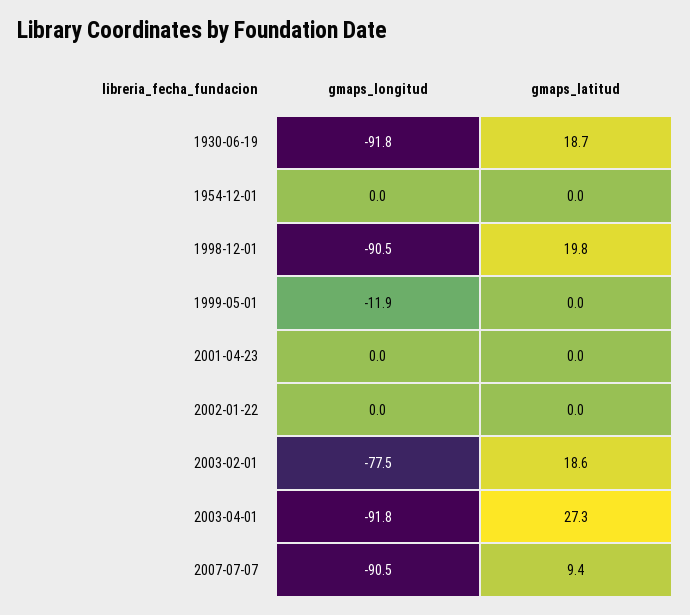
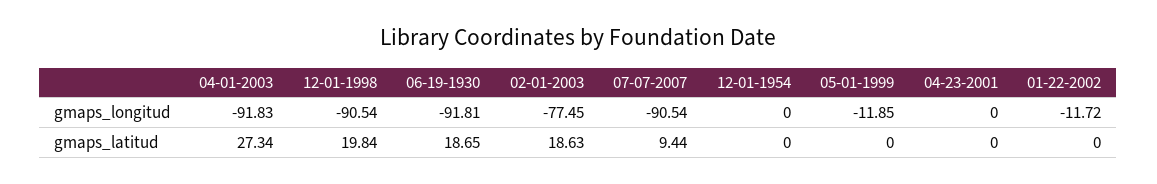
gmaps_longitud, 2002-01-22: 0 -> -11.72

